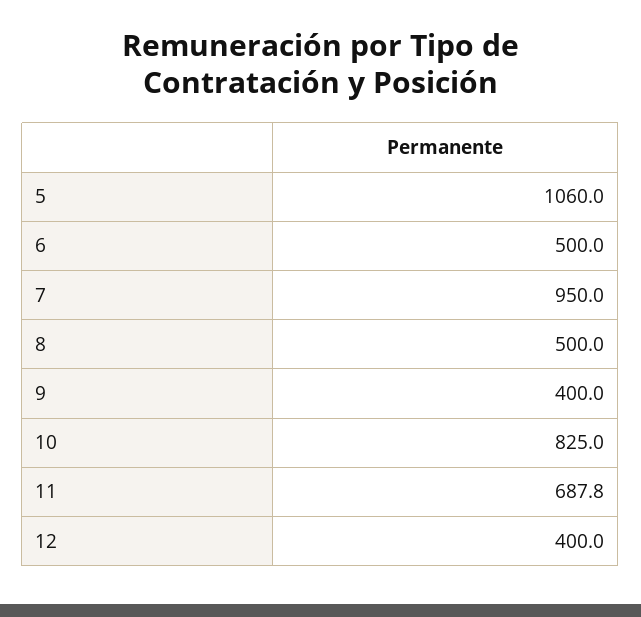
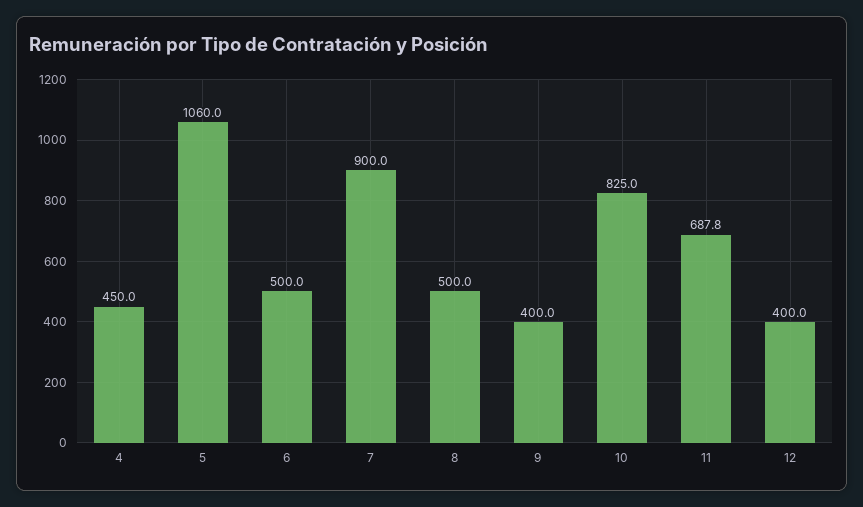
7: 950 -> 900
4: none -> 450

